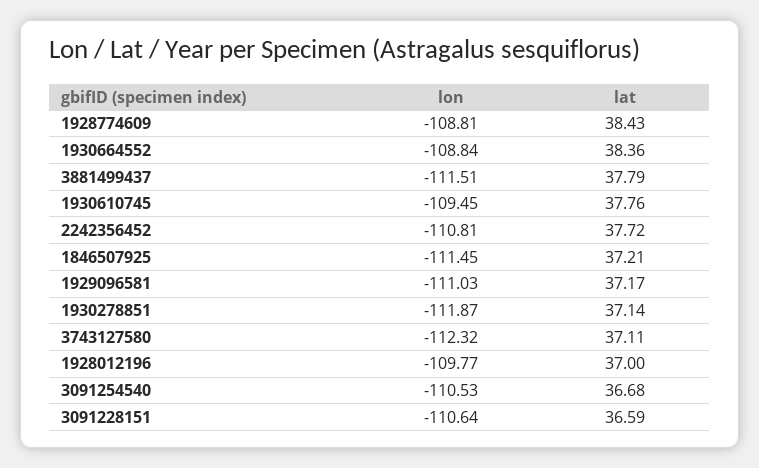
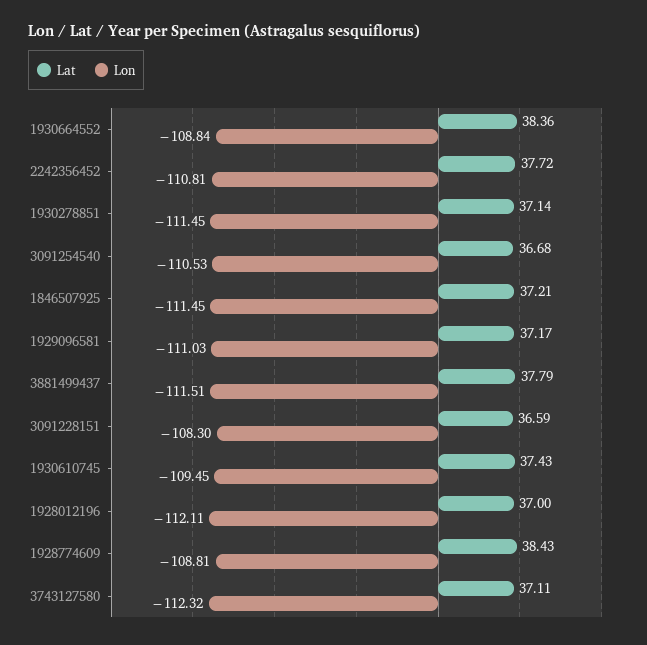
lat, 1930610745: 37.76 -> 37.43
lon, 1930278851: -111.87 -> -111.45
lon, 1928012196: -109.77 -> -112.11
lon, 3091228151: -110.64 -> -108.3

